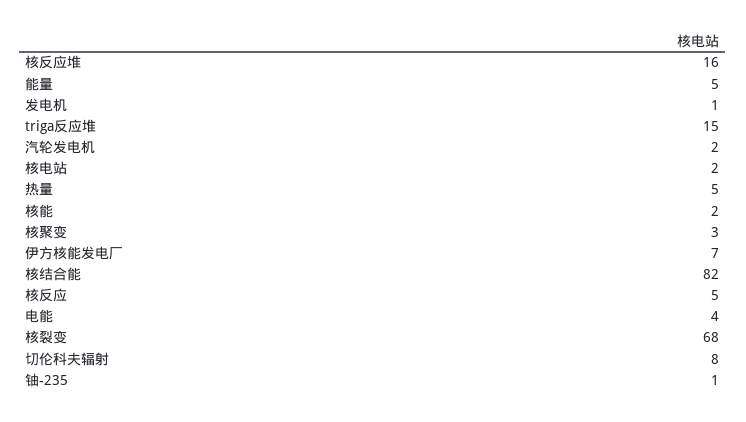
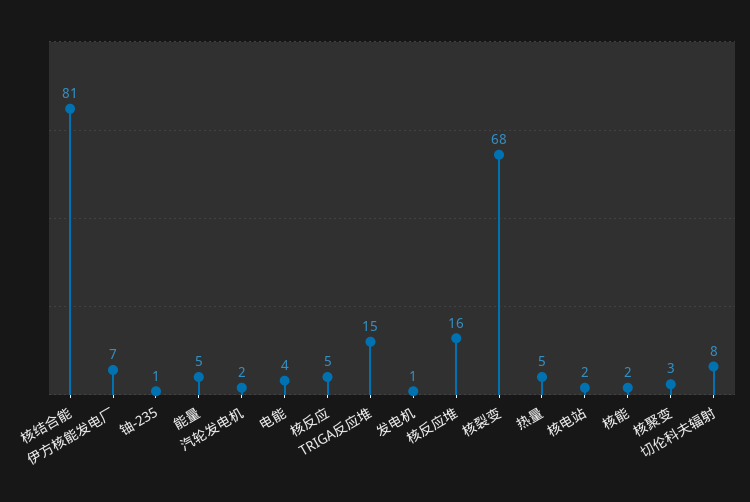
核结合能: 82 -> 81

